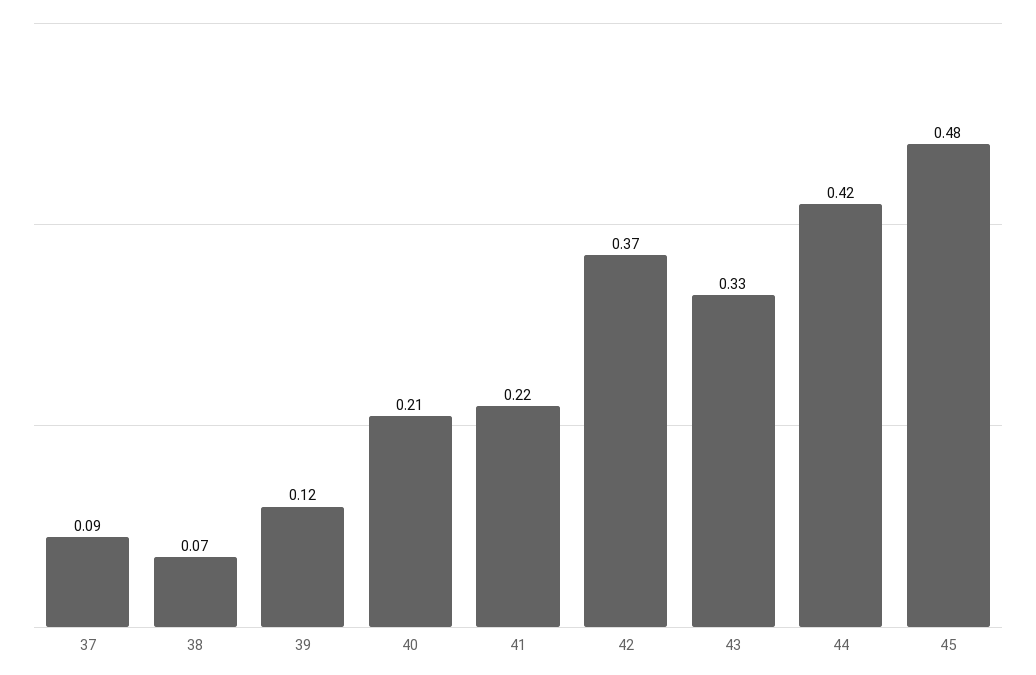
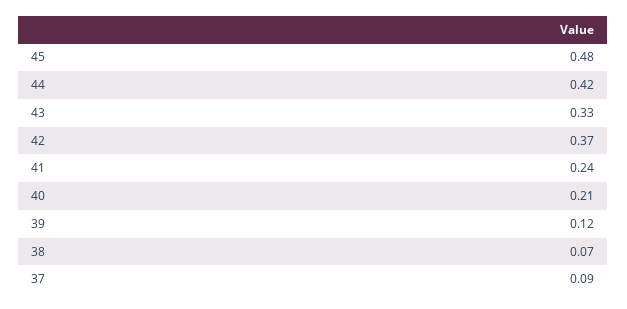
41: 0.22 -> 0.24

